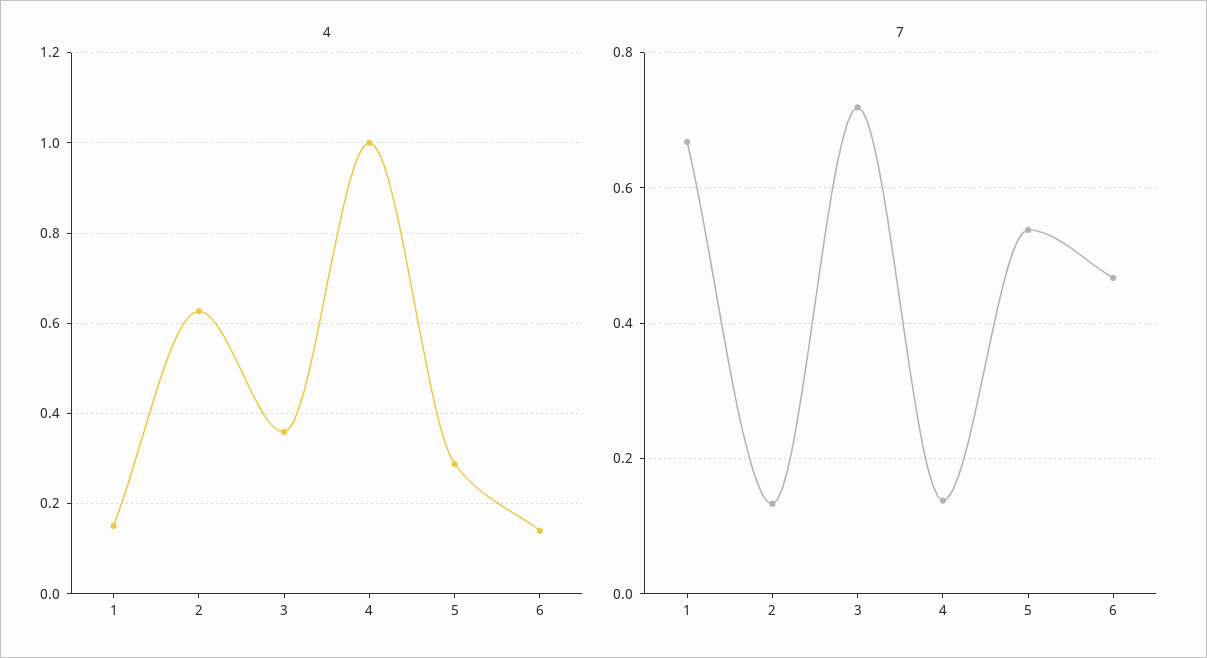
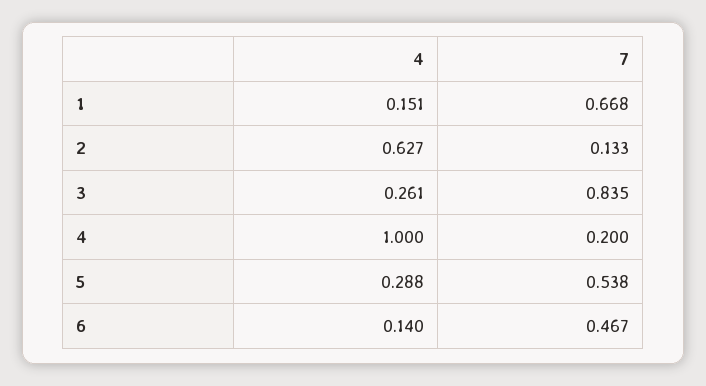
4, 3: 0.36 -> 0.261
7, 3: 0.72 -> 0.835
7, 4: 0.14 -> 0.2

